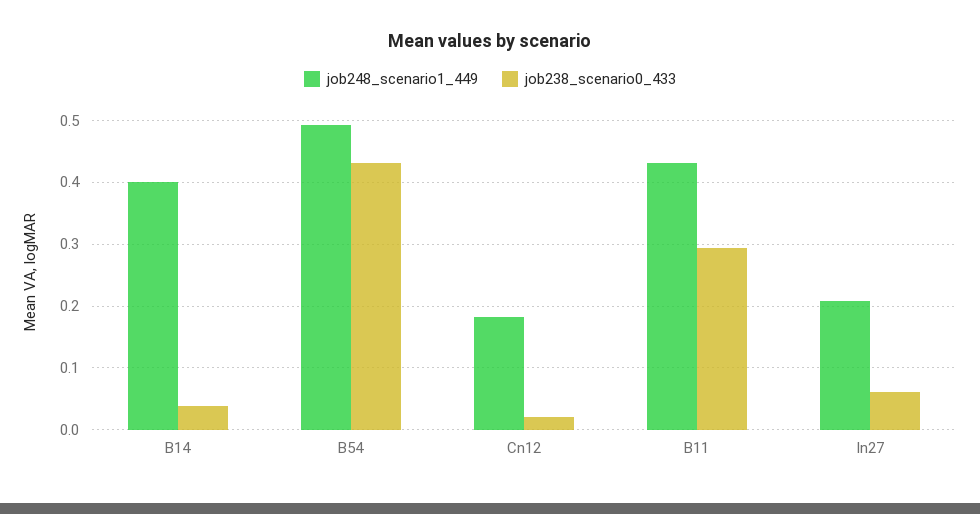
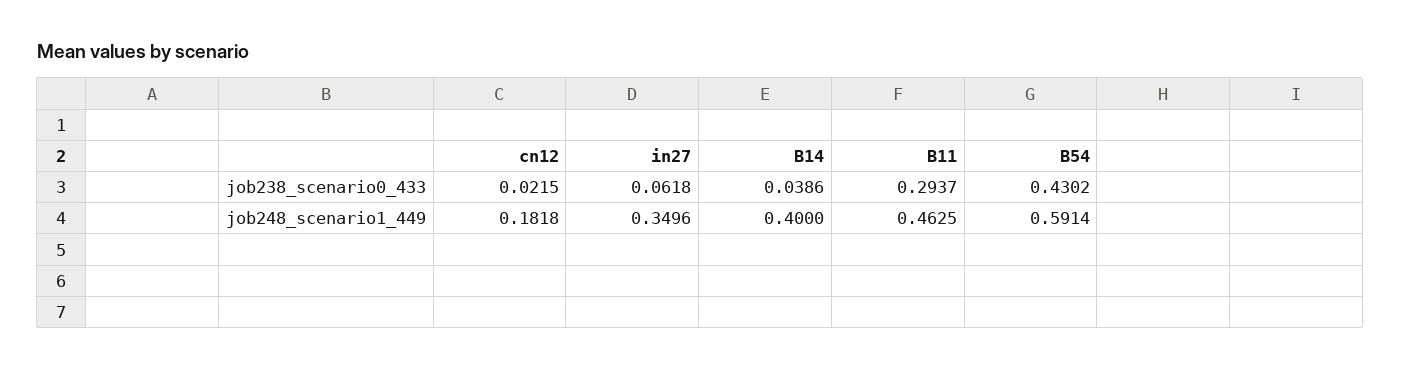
job248_scenario1_449, B54: 0.49 -> 0.5914
job248_scenario1_449, B11: 0.43 -> 0.4625
job248_scenario1_449, In27: 0.21 -> 0.3496

